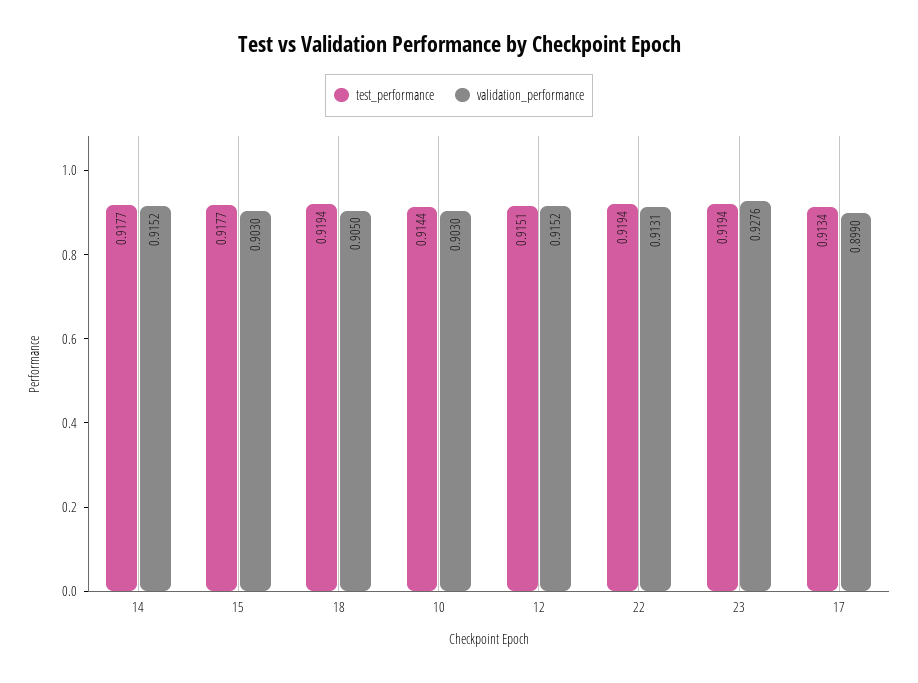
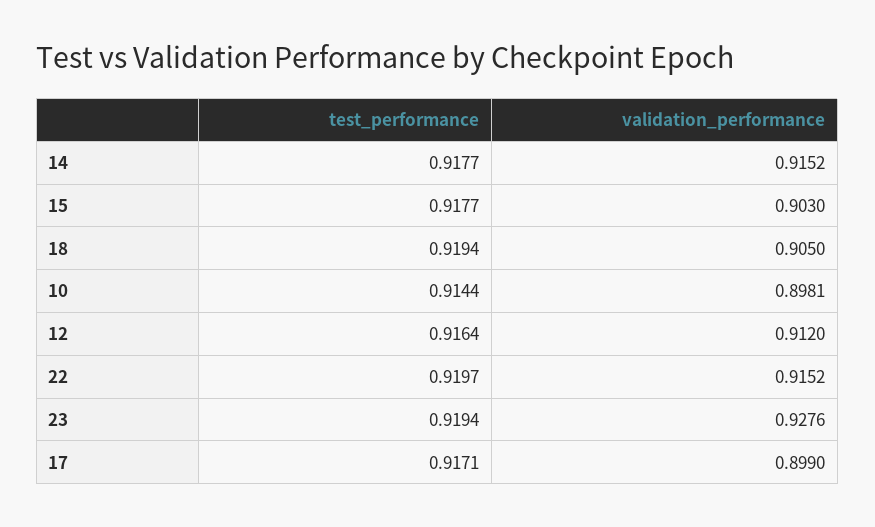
validation_performance, 10: 0.903 -> 0.8981
test_performance, 12: 0.9151 -> 0.9164
validation_performance, 12: 0.9152 -> 0.912
test_performance, 22: 0.9194 -> 0.9197
validation_performance, 22: 0.9131 -> 0.9152
test_performance, 17: 0.9134 -> 0.9171

